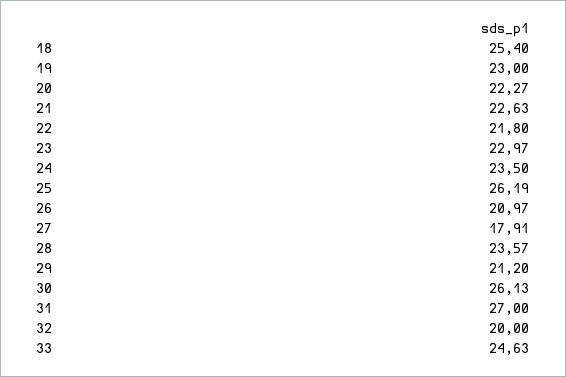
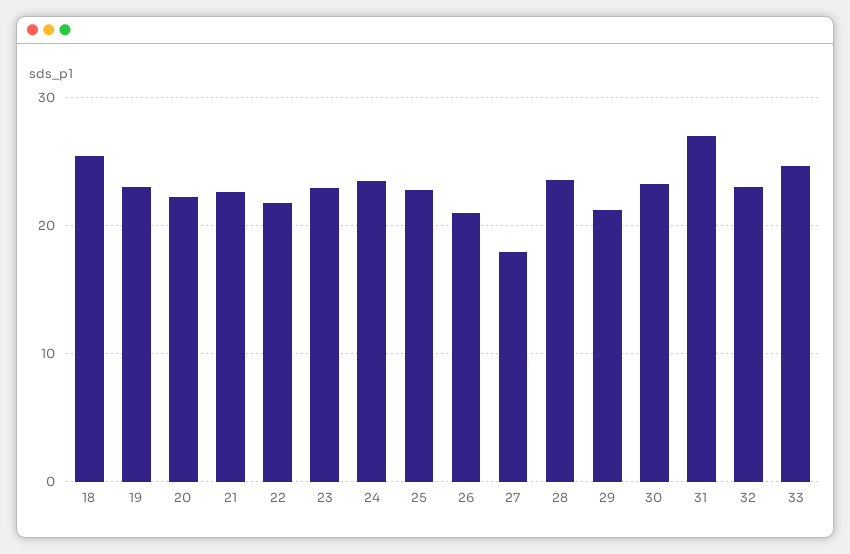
25: 26.19 -> 23
30: 26.13 -> 23
32: 20 -> 23

